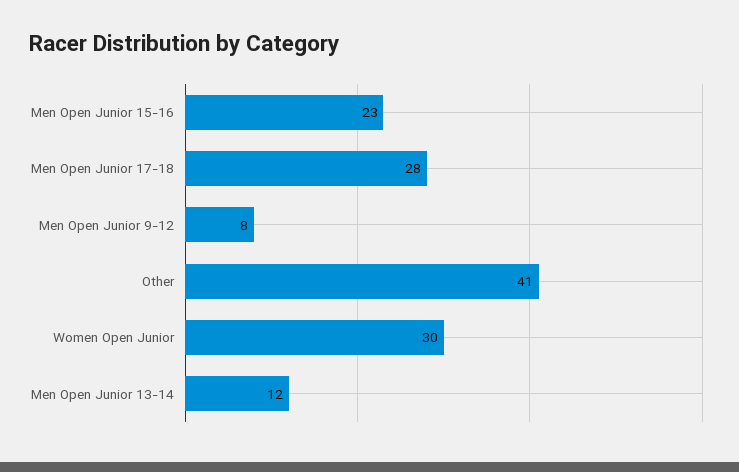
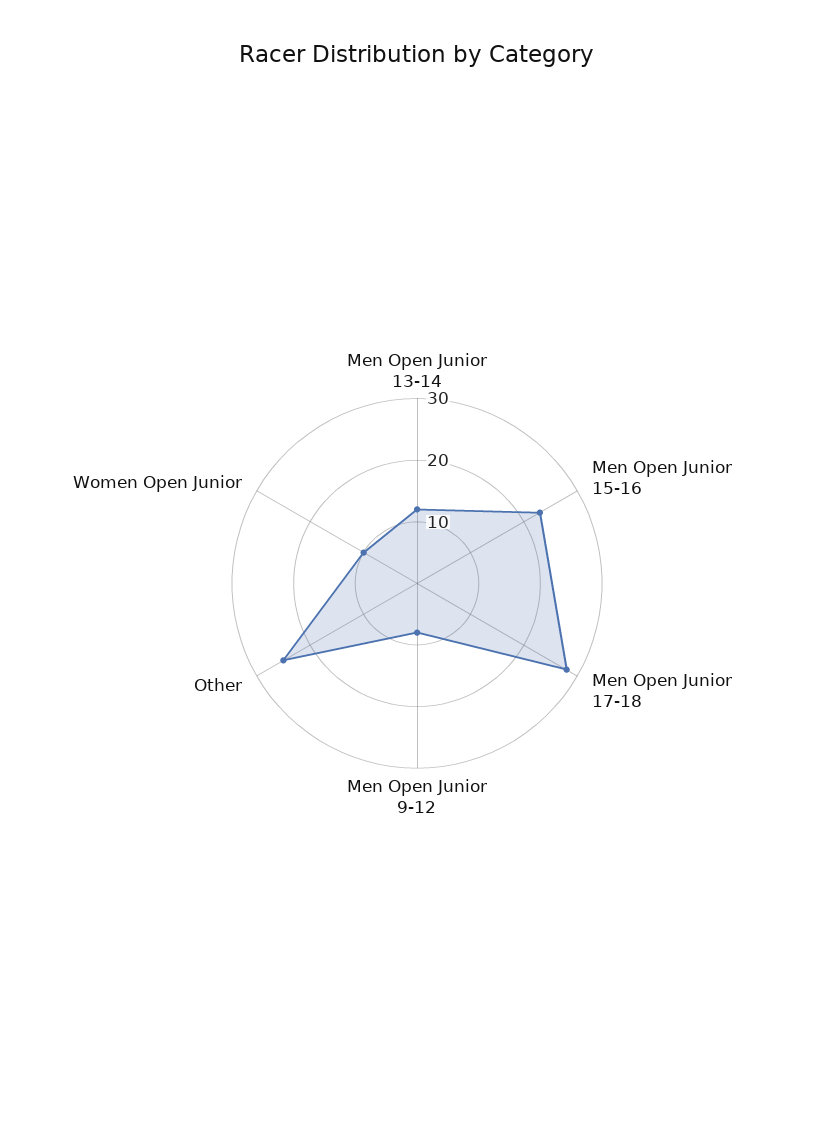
Other: 41 -> 25
Women Open Junior: 30 -> 10

